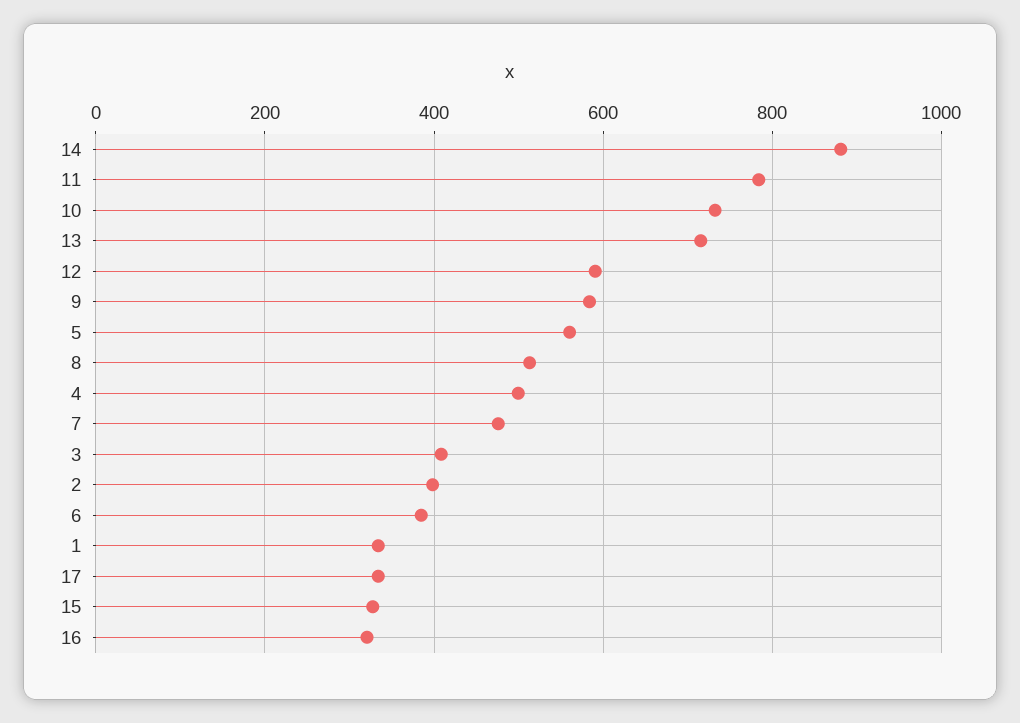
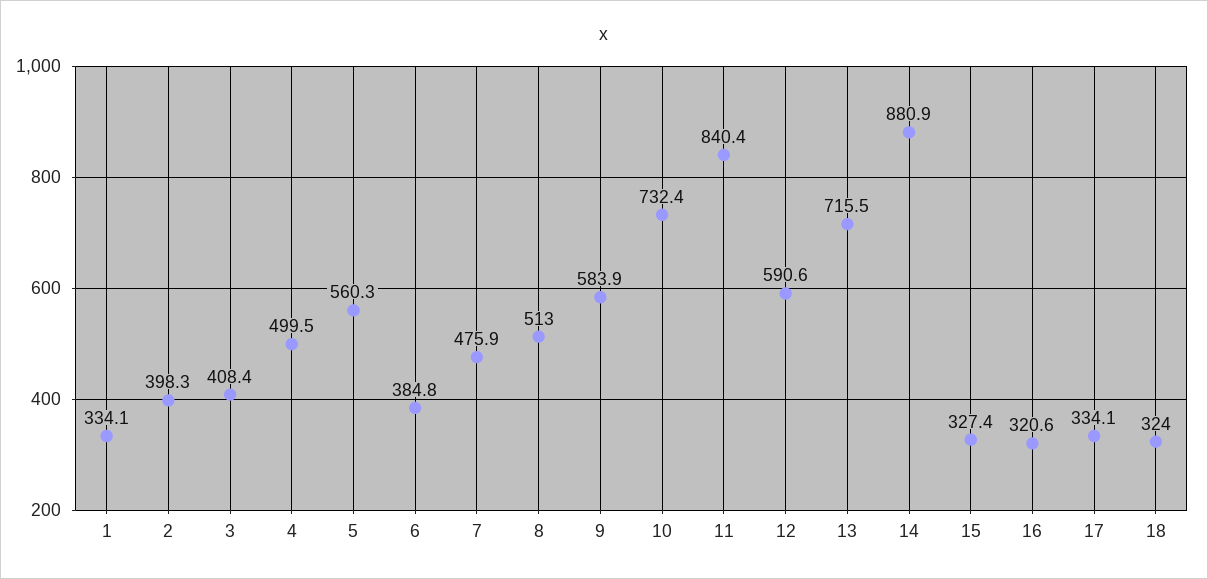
11: 780 -> 840.4
18: none -> 324

